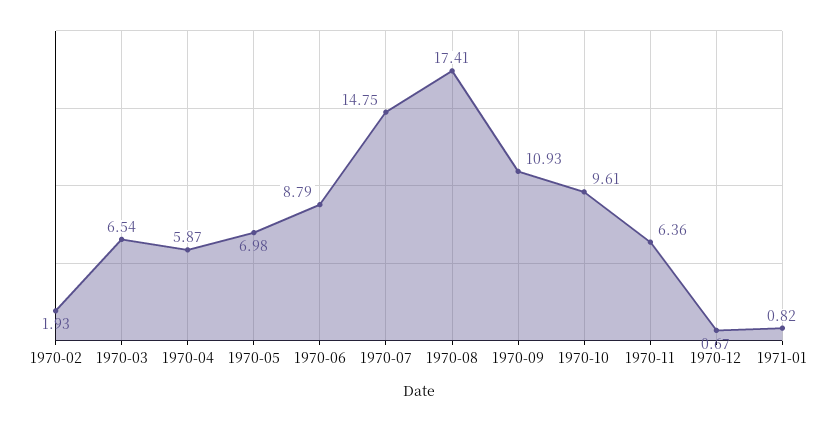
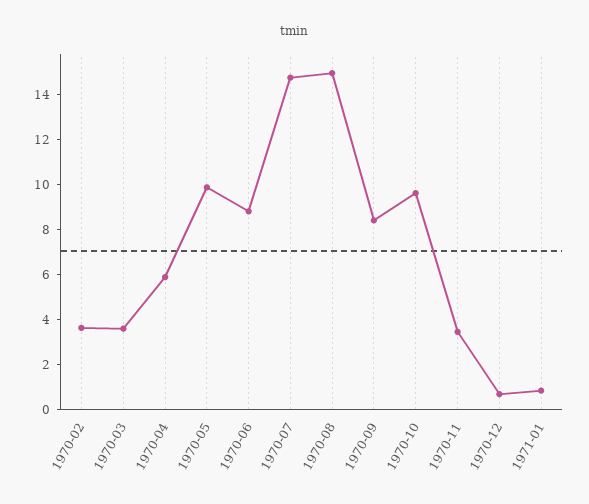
1970-02: 1.93 -> 3.5
1970-03: 6.54 -> 3.5
1970-05: 6.98 -> 10
1970-08: 17.41 -> 15
1970-09: 10.93 -> 8.5
1970-11: 6.36 -> 3.5

